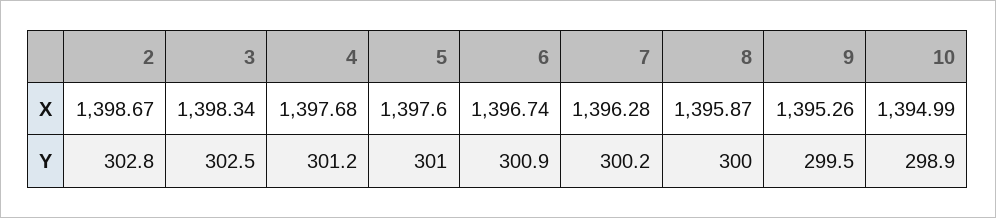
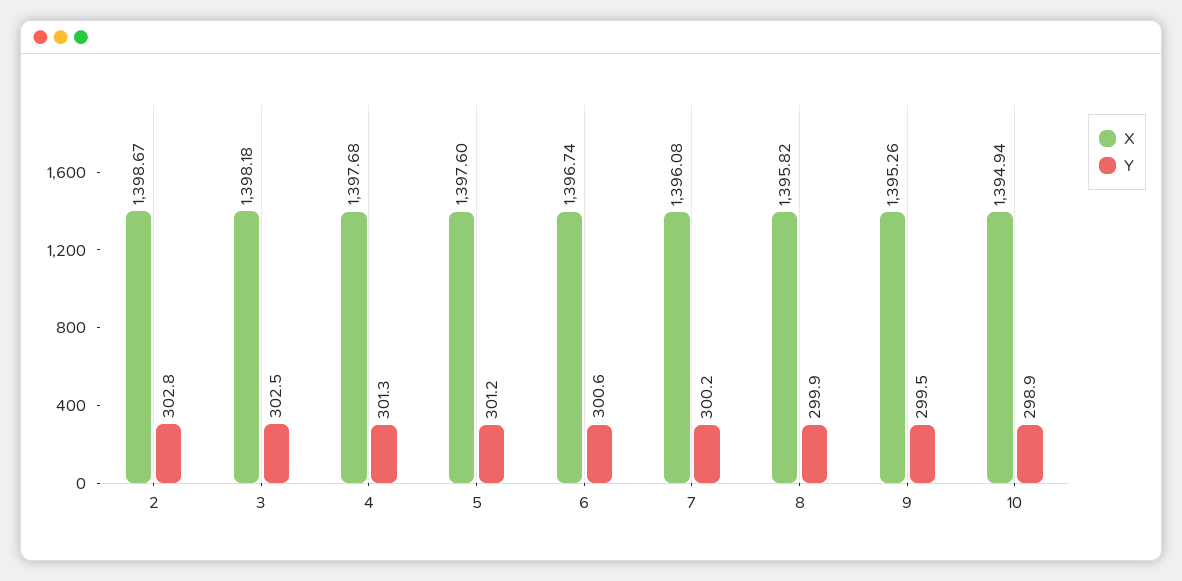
X, 3: 1398.34 -> 1398.18
X, 7: 1396.28 -> 1396.08
X, 8: 1395.87 -> 1395.82
X, 10: 1394.99 -> 1394.94
Y, 4: 301.2 -> 301.3
Y, 5: 301 -> 301.2
Y, 6: 300.9 -> 300.6
Y, 8: 300 -> 299.9

